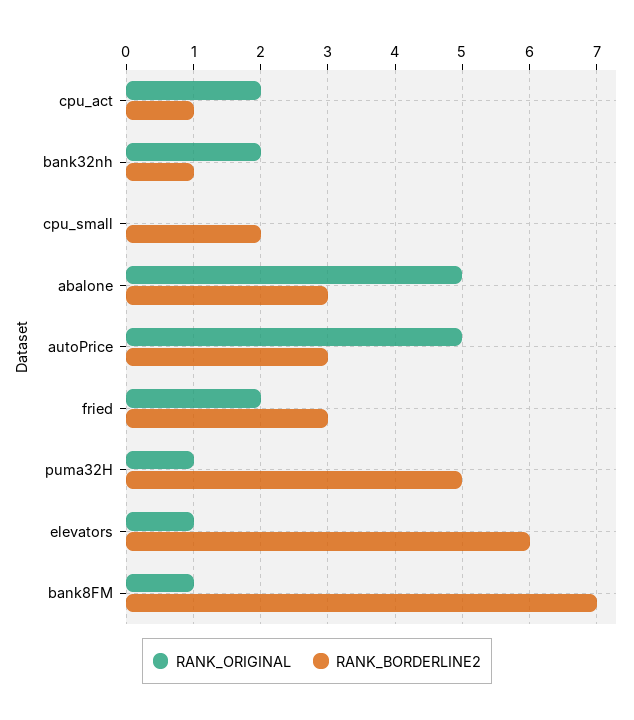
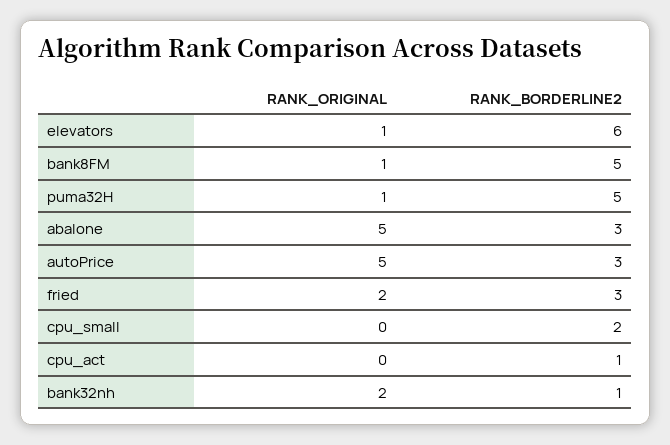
RANK_ORIGINAL, cpu_act: 2 -> 0
RANK_BORDERLINE2, bank8FM: 7 -> 5

